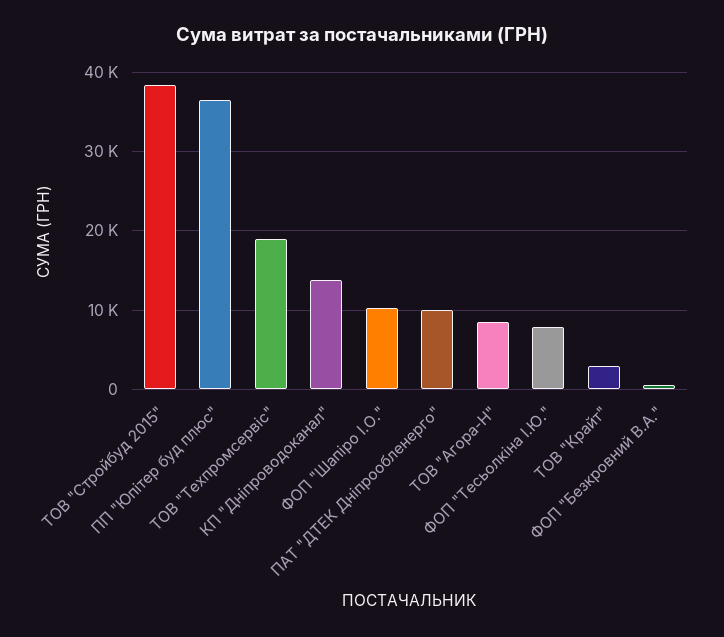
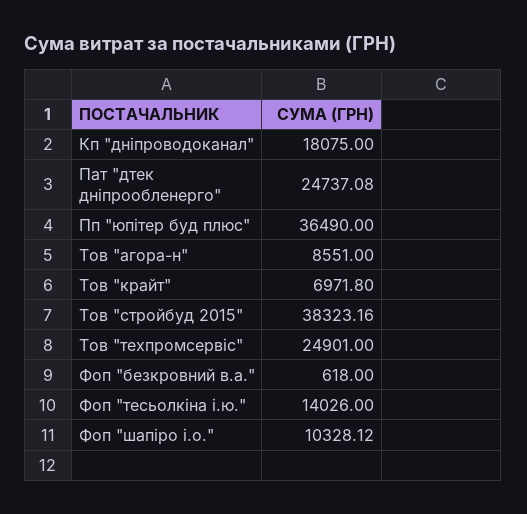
ТОВ "Техпромсервіс": 19000 -> 24901
КП "Дніпроводоканал": 14000 -> 18075
ПАТ "ДТЕК Дніпрообленерго": 10000 -> 24737.08
ФОП "Тесьолкіна І.Ю.": 8000 -> 14026
ТОВ "Крайт": 3000 -> 6971.8

